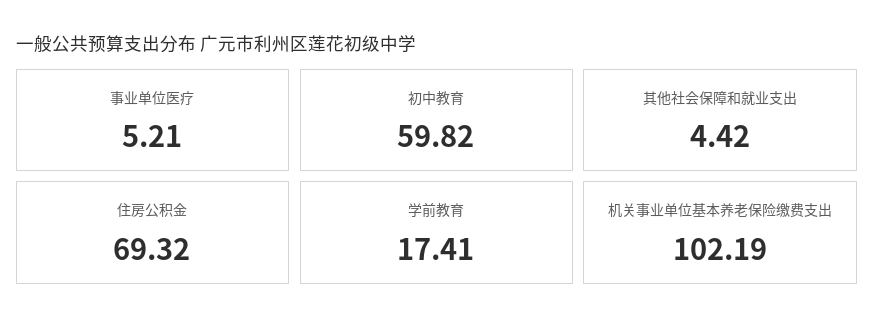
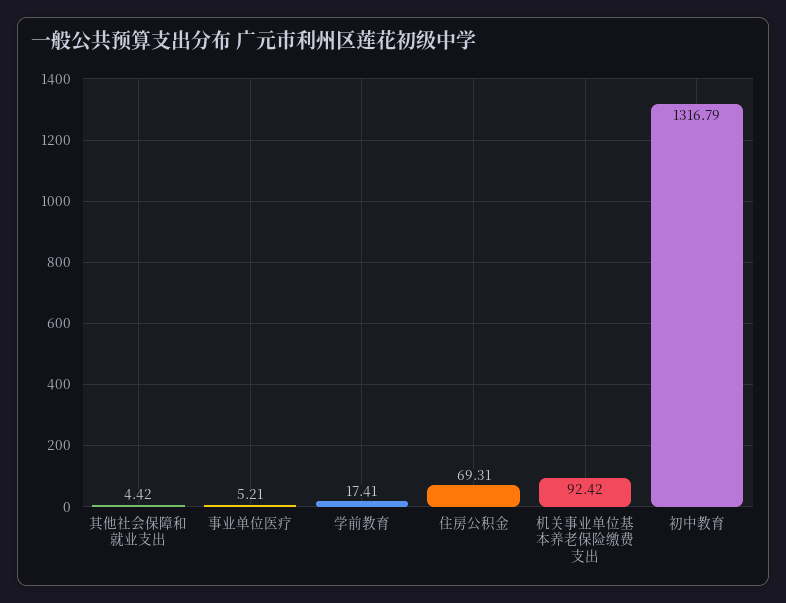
初中教育: 59.82 -> 1316.79
住房公积金: 69.32 -> 69.31
机关事业单位基本养老保险缴费支出: 102.19 -> 92.42

